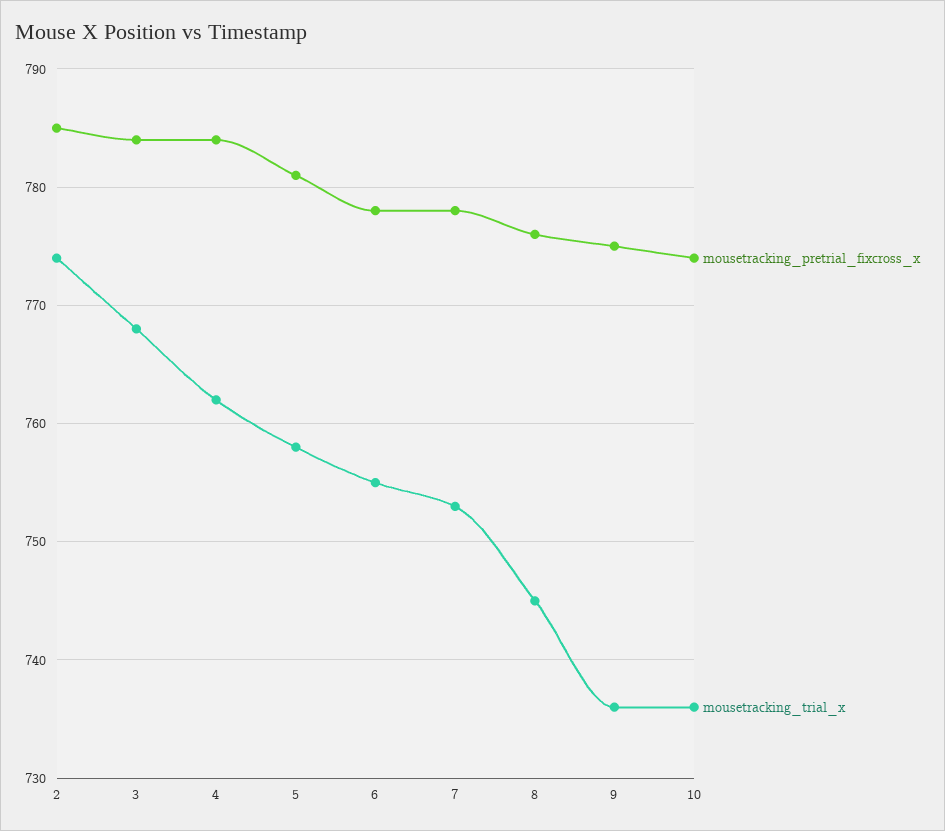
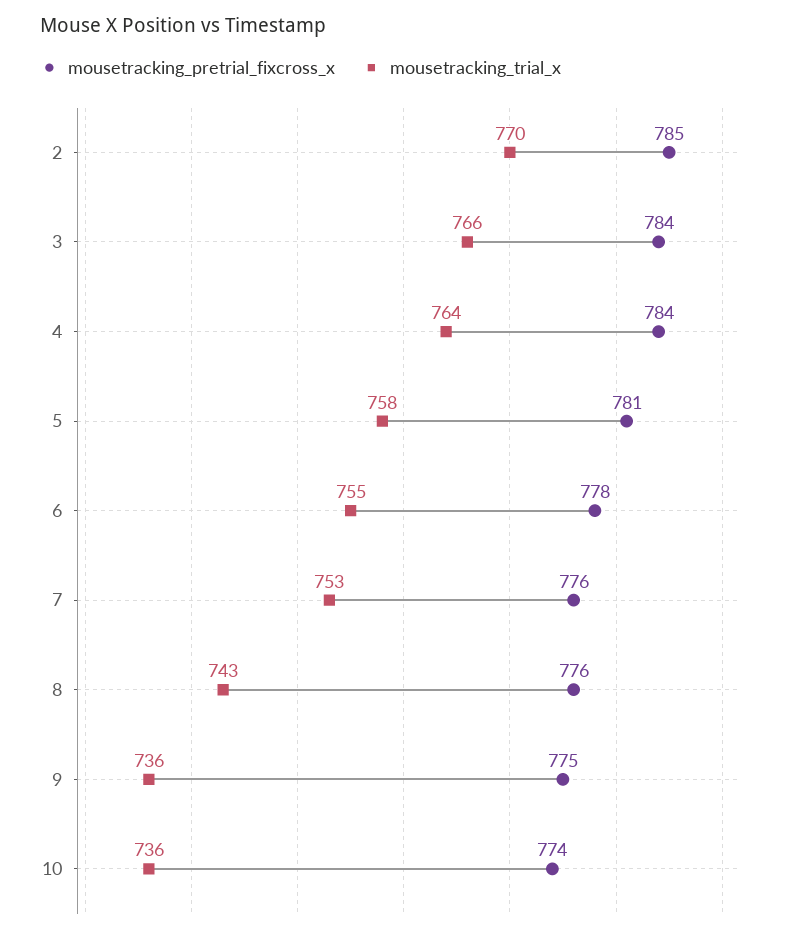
mousetracking_trial_x, 2: 774 -> 770
mousetracking_trial_x, 3: 768 -> 766
mousetracking_trial_x, 4: 762 -> 764
mousetracking_pretrial_fixcross_x, 7: 778 -> 776
mousetracking_trial_x, 8: 745 -> 743

